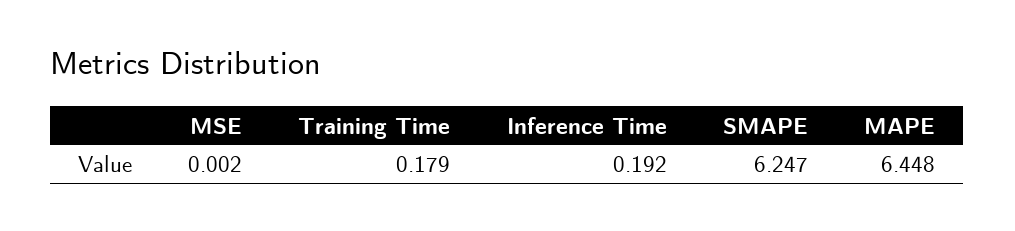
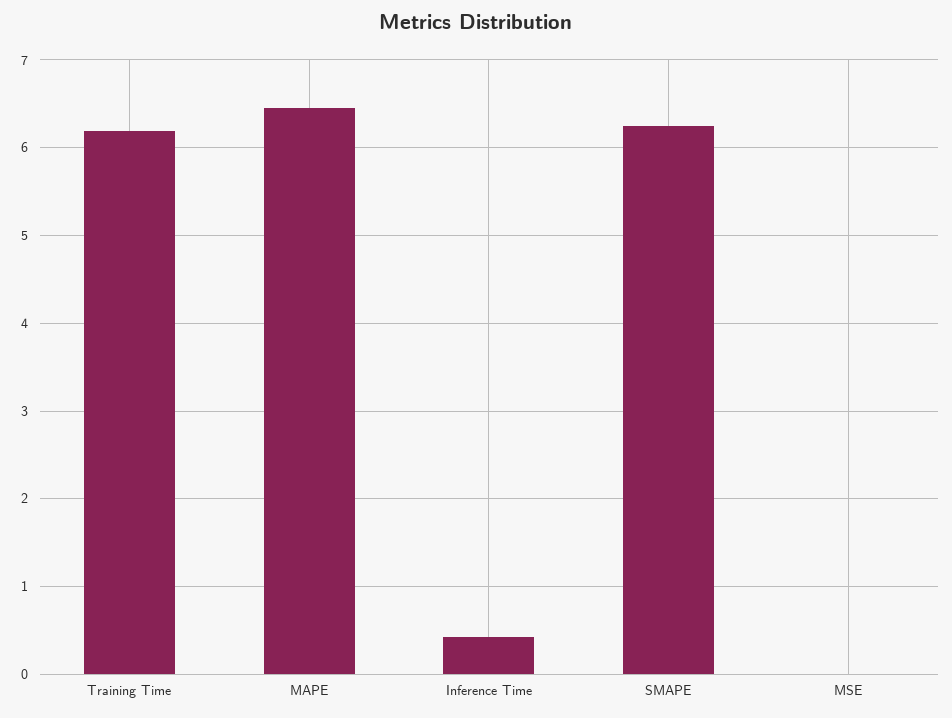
Training Time: 0.179 -> 6.2
Inference Time: 0.192 -> 0.4

